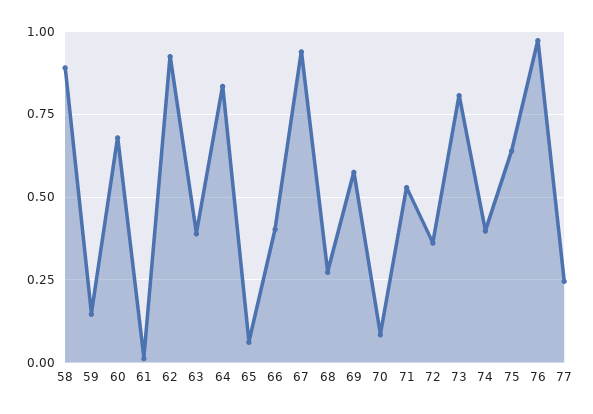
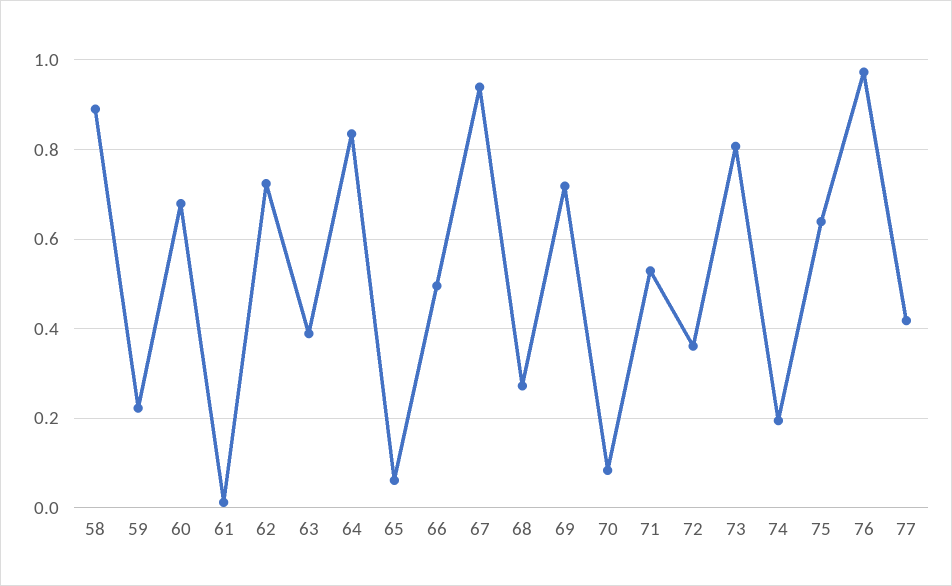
59: 0.15 -> 0.22
62: 0.925 -> 0.72
66: 0.4 -> 0.5
69: 0.575 -> 0.72
74: 0.4 -> 0.2
77: 0.25 -> 0.42

